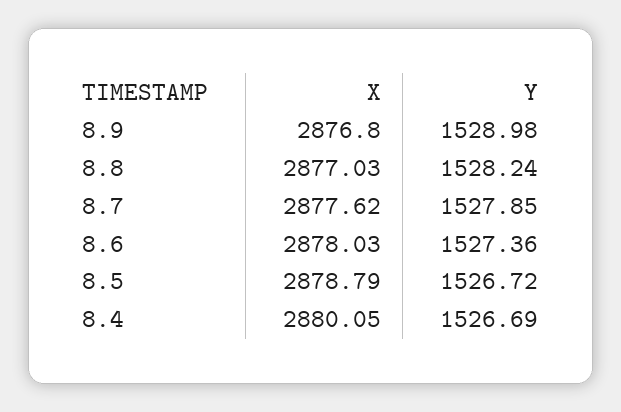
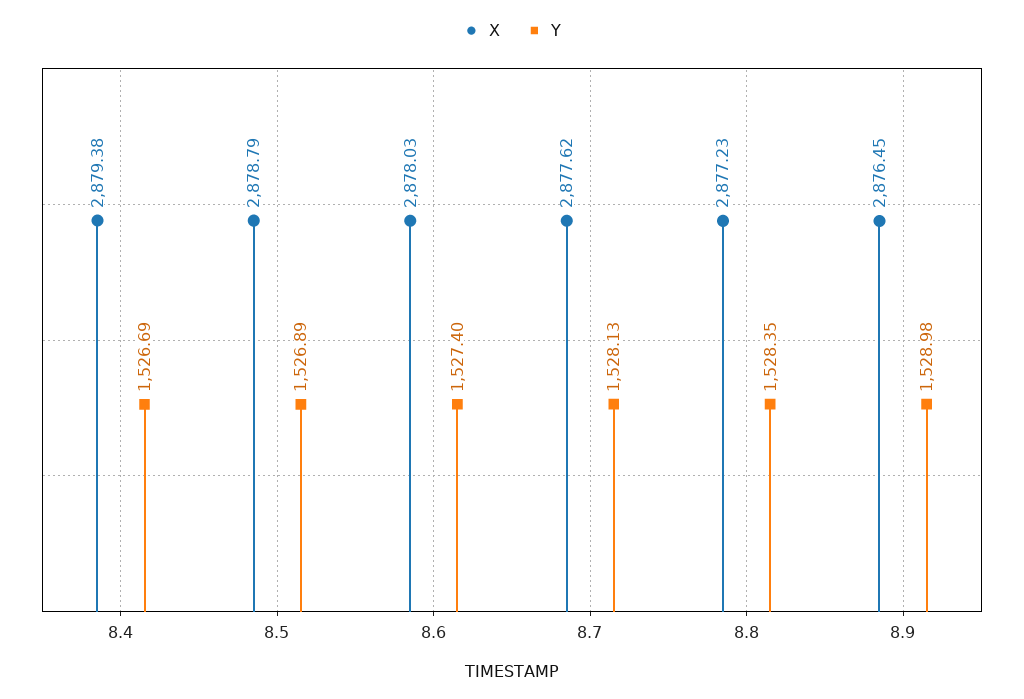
X, 8.9: 2876.8 -> 2876.45
X, 8.8: 2877.03 -> 2877.23
Y, 8.8: 1528.24 -> 1528.35
Y, 8.7: 1527.85 -> 1528.13
Y, 8.6: 1527.36 -> 1527.4
Y, 8.5: 1526.72 -> 1526.89
X, 8.4: 2880.05 -> 2879.38

